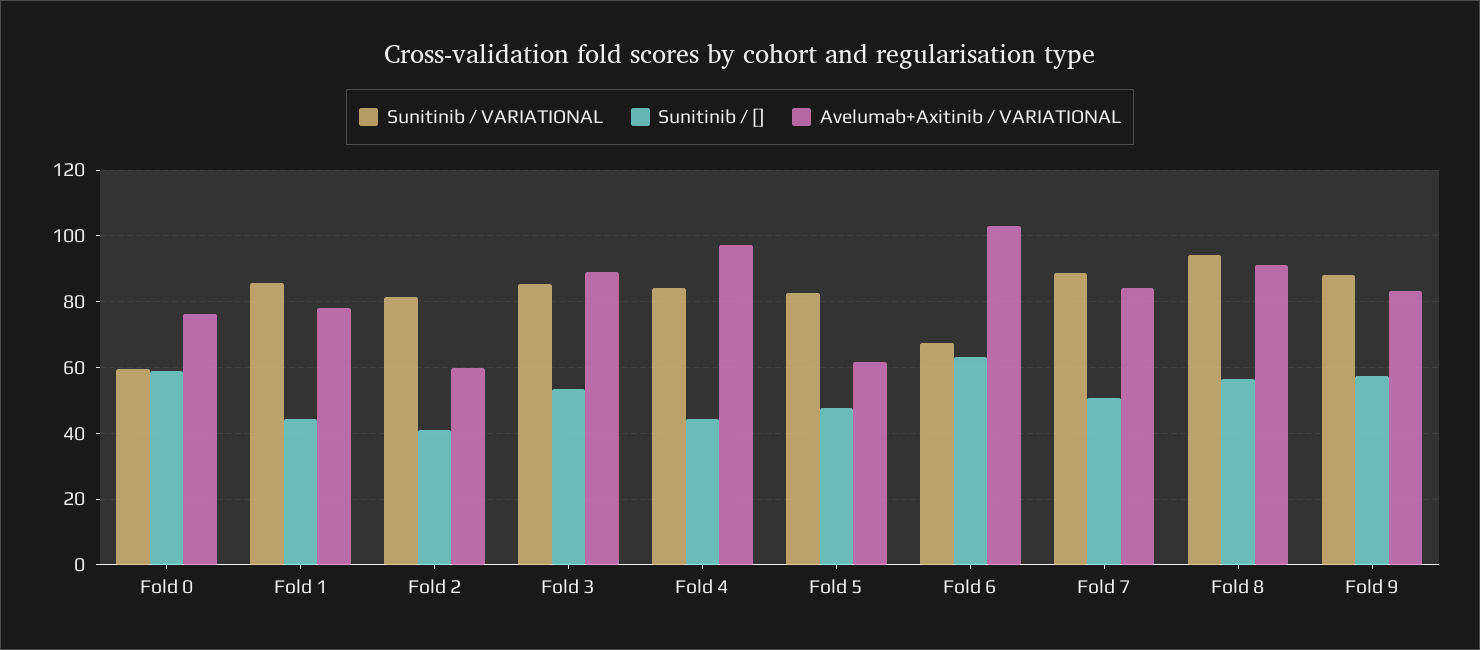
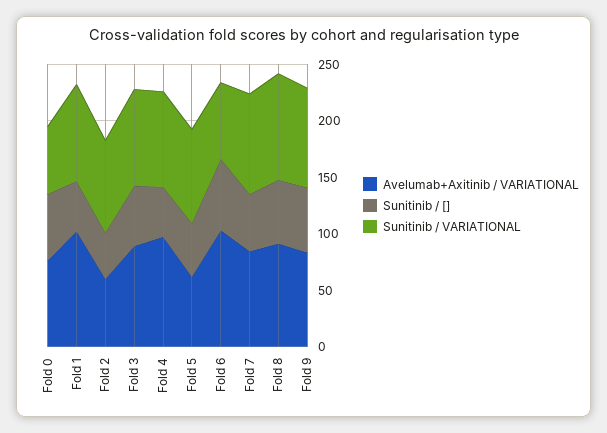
Avelumab+Axitinib / VARIATIONAL, Fold 1: 78 -> 100

